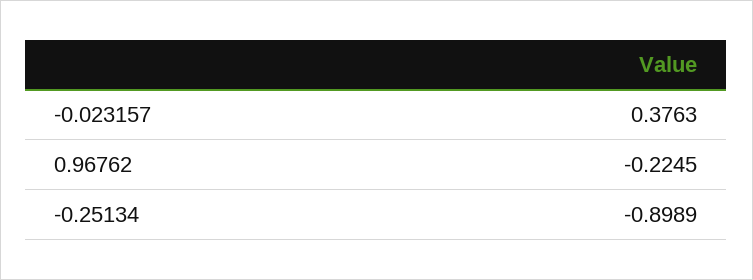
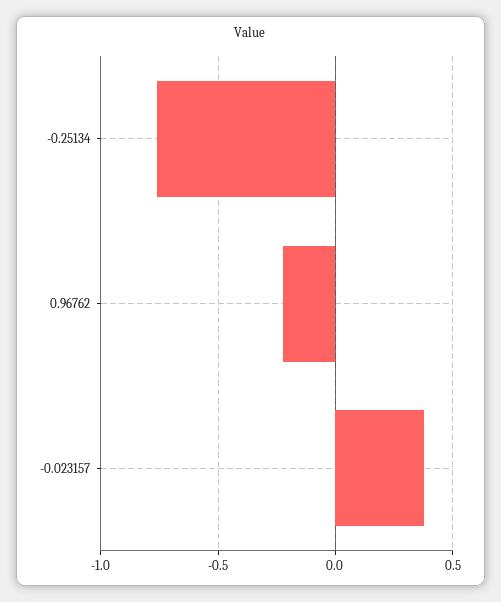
-0.25134: -0.8989 -> -0.75

